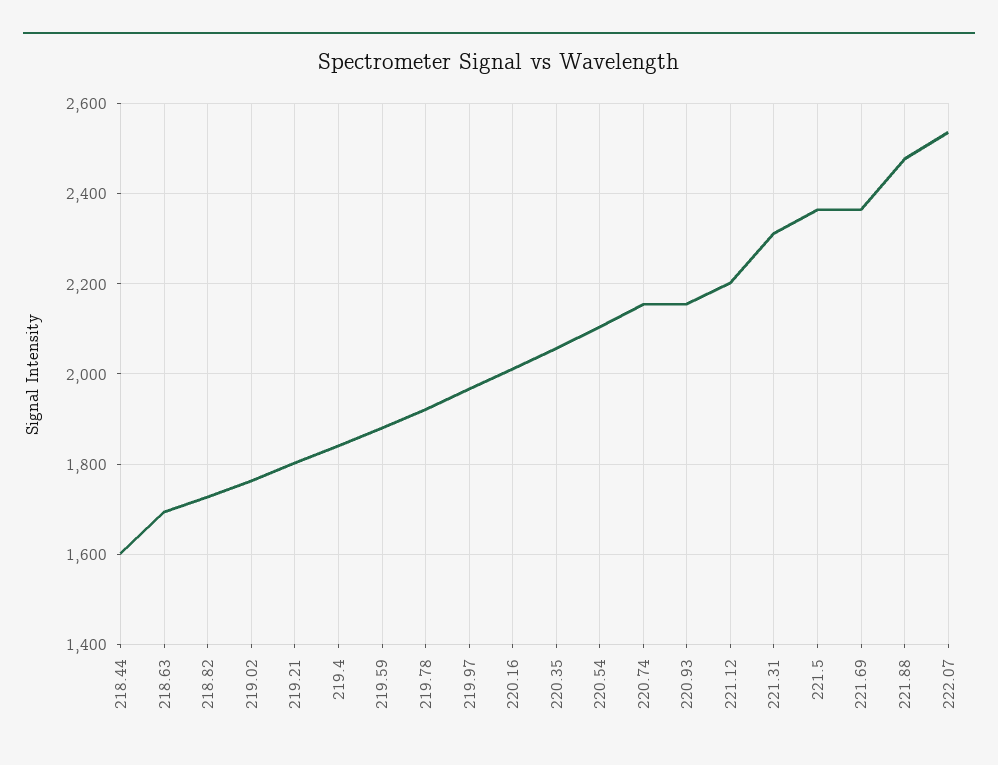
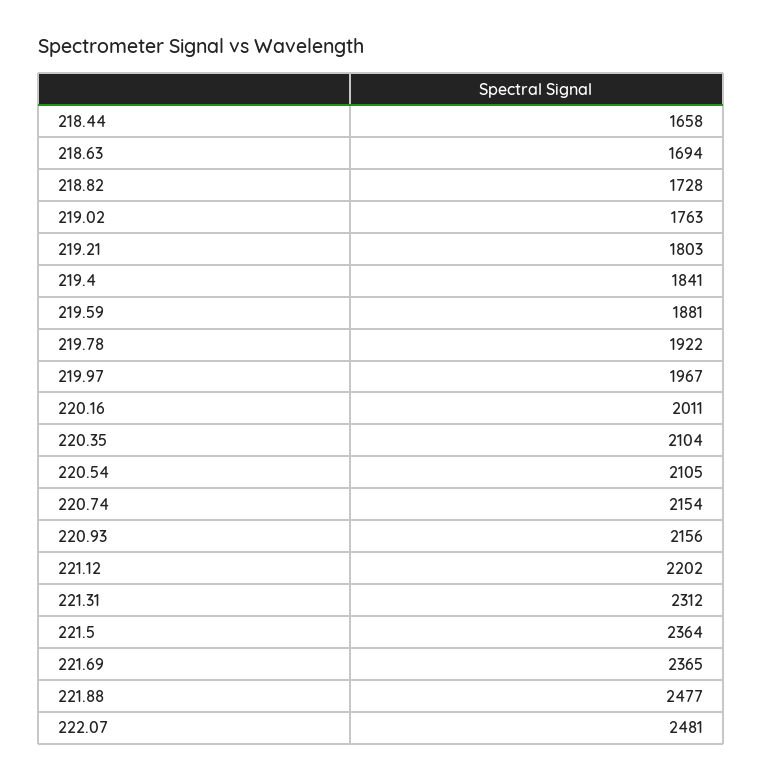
218.44: 1600 -> 1658
220.35: 2060 -> 2104
222.07: 2540 -> 2481

